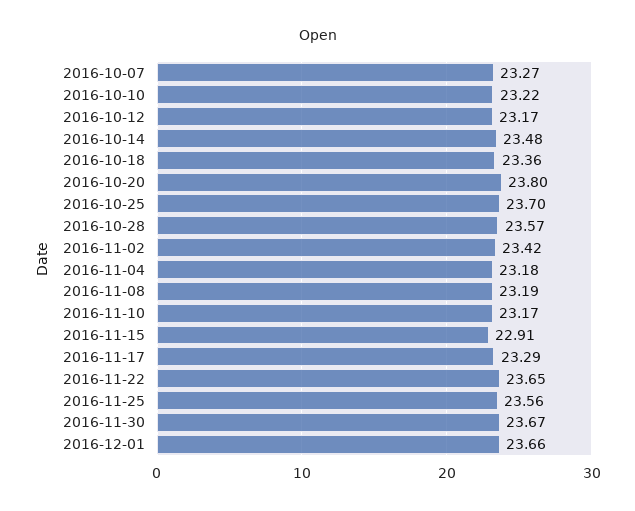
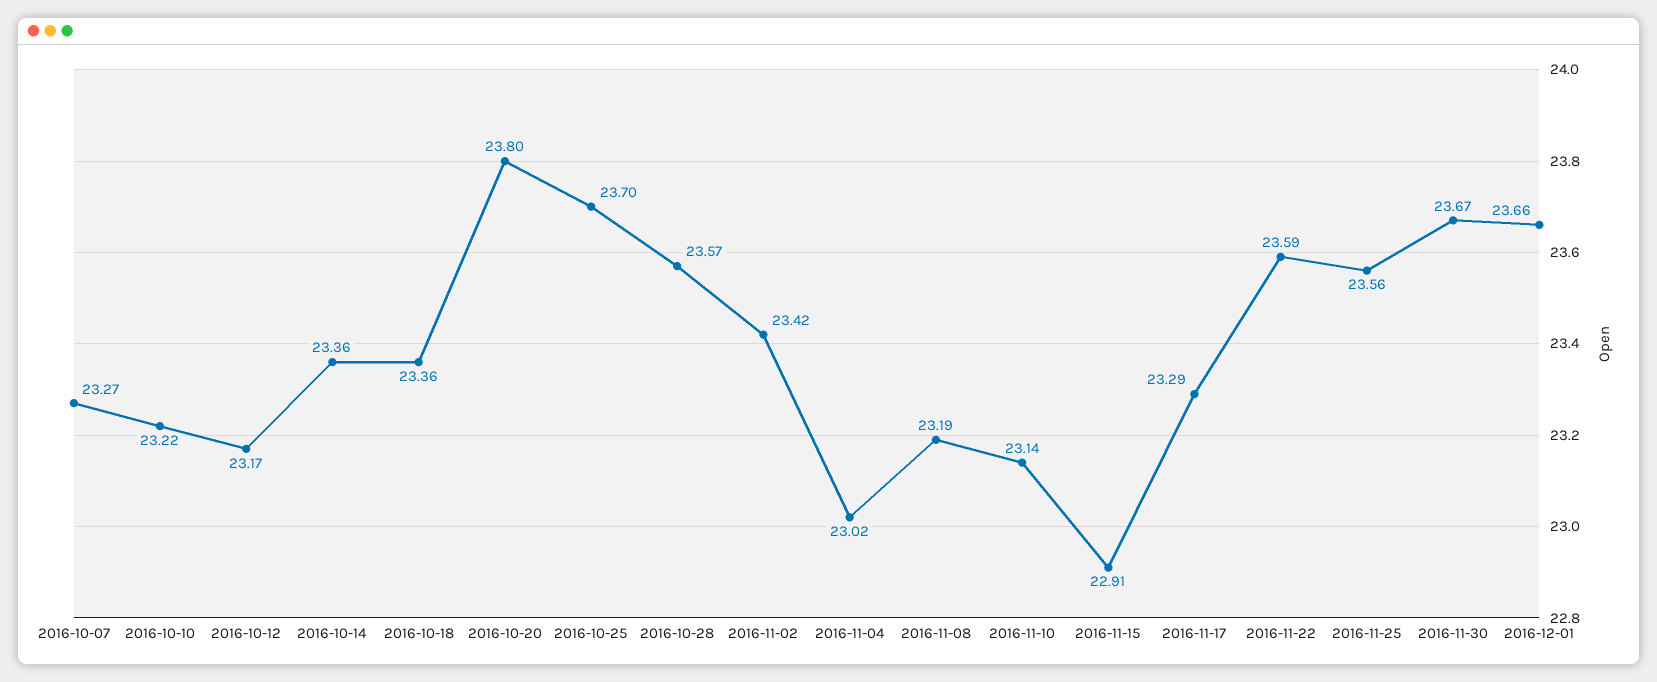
2016-10-14: 23.48 -> 23.36
2016-11-04: 23.18 -> 23.02
2016-11-10: 23.17 -> 23.14
2016-11-22: 23.65 -> 23.59

